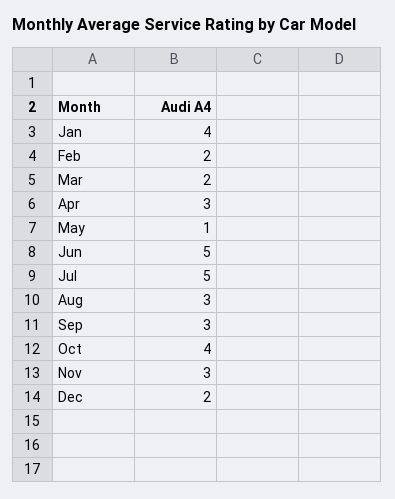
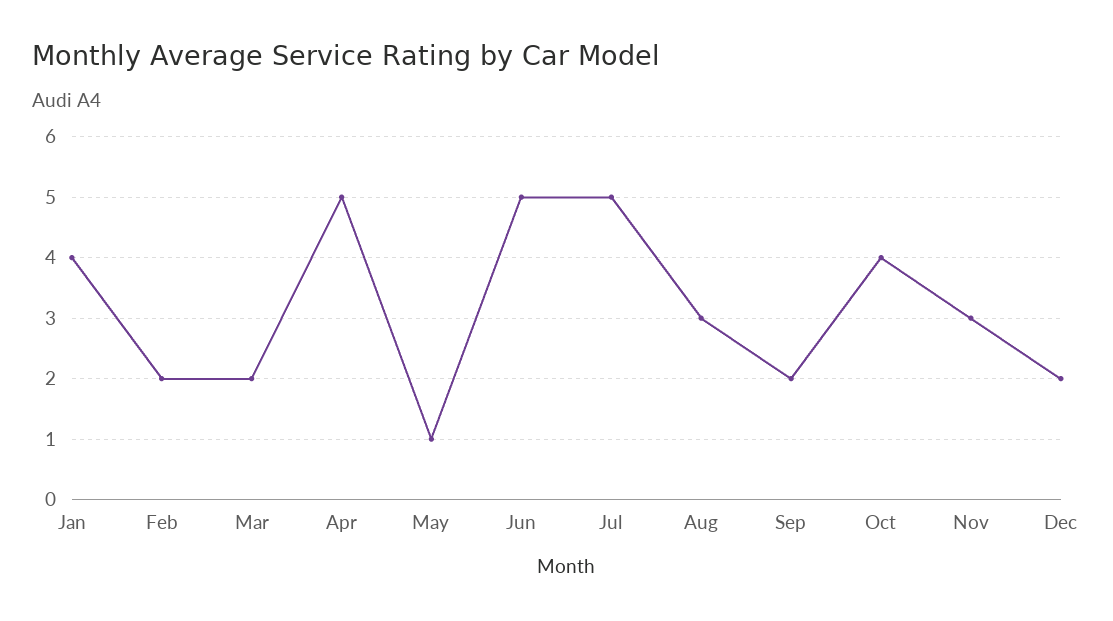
Apr: 3 -> 5
Sep: 3 -> 2

